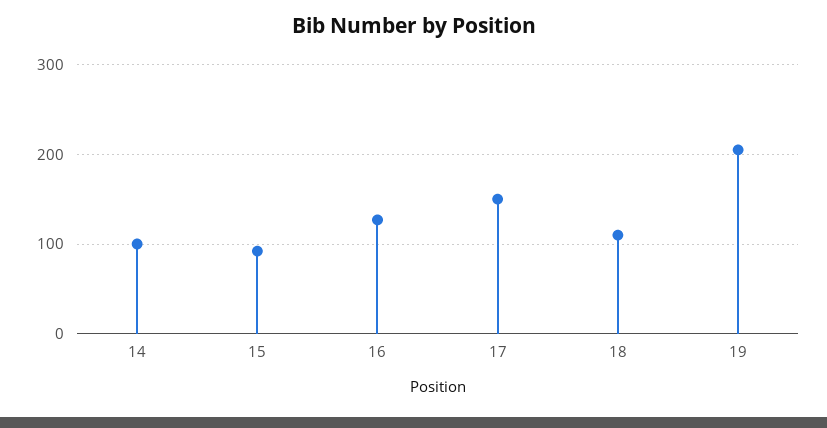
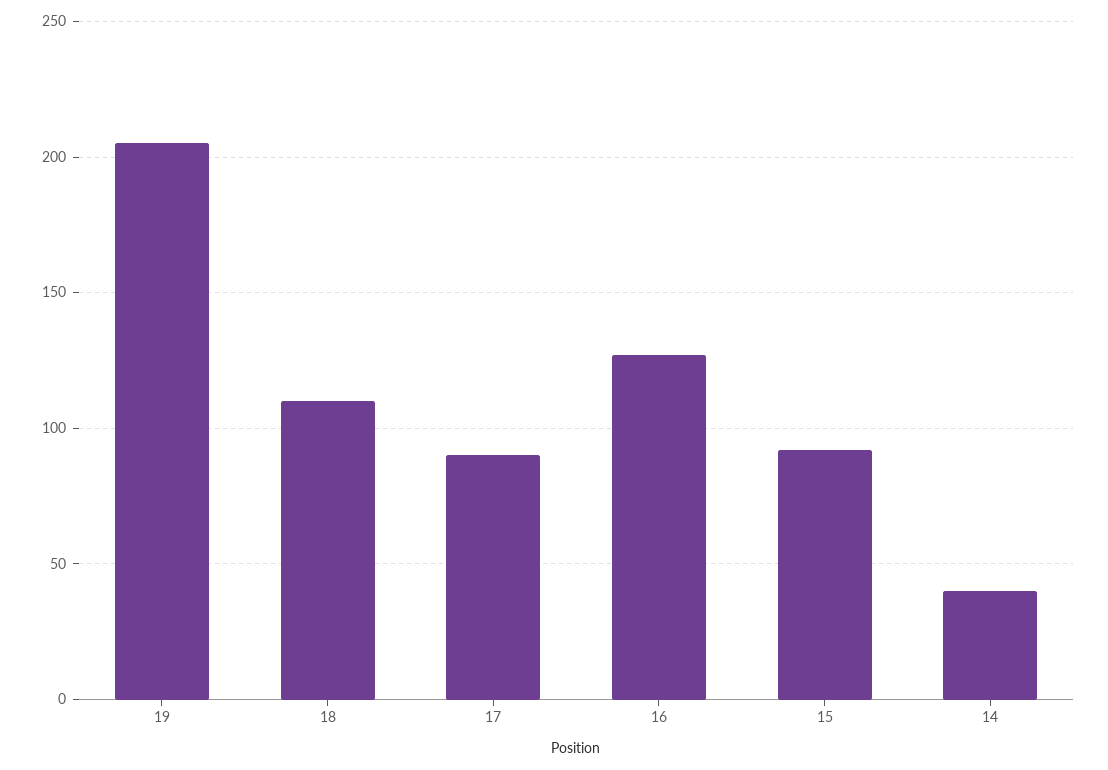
14: 100 -> 40
17: 150 -> 90

